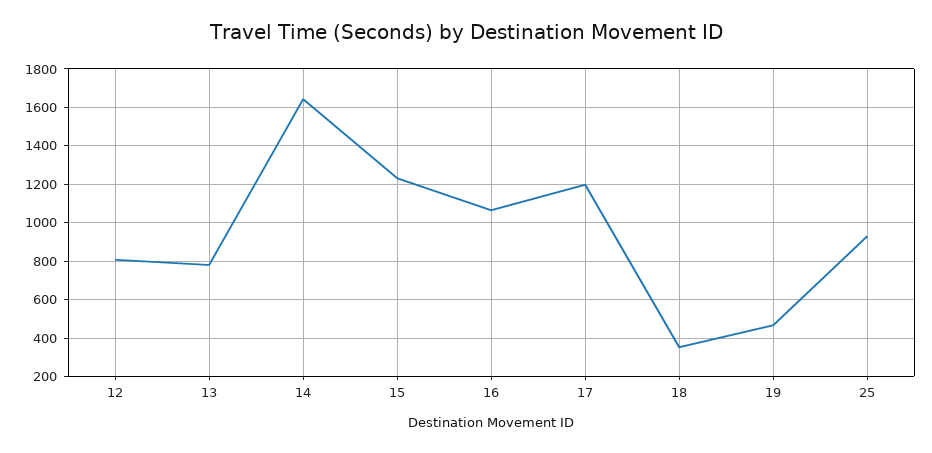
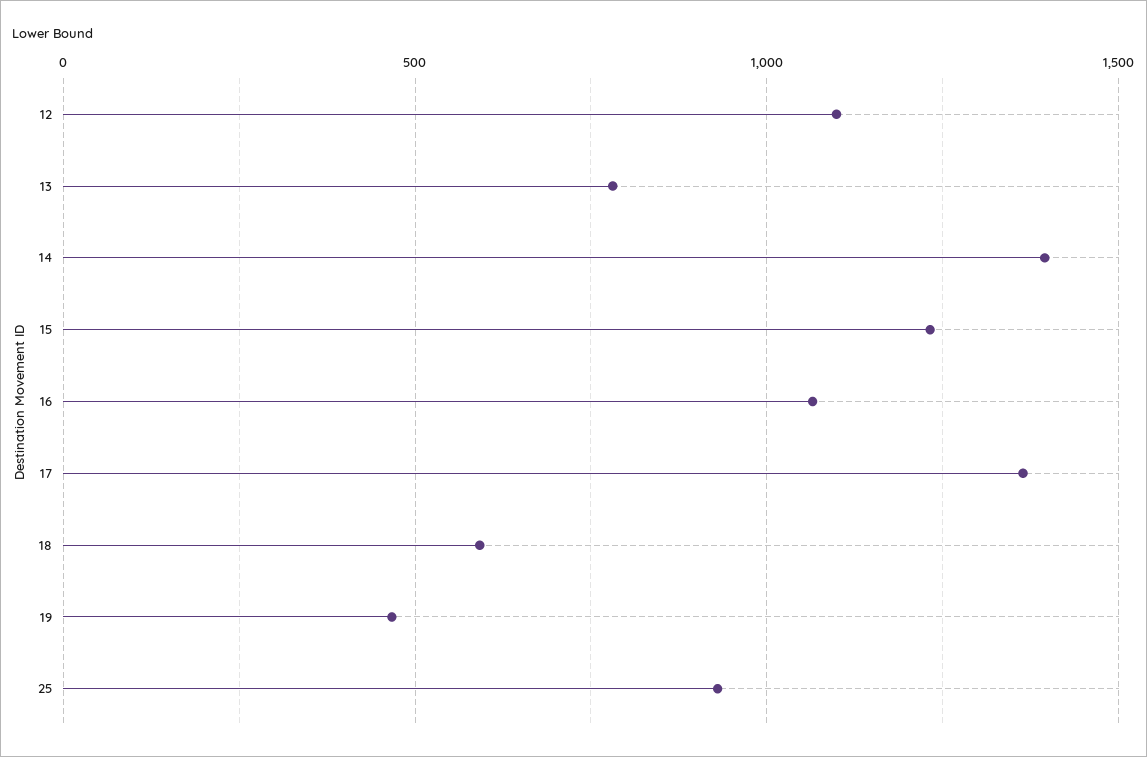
12: 800 -> 1100
14: 1650 -> 1400
17: 1200 -> 1350
18: 350 -> 600

